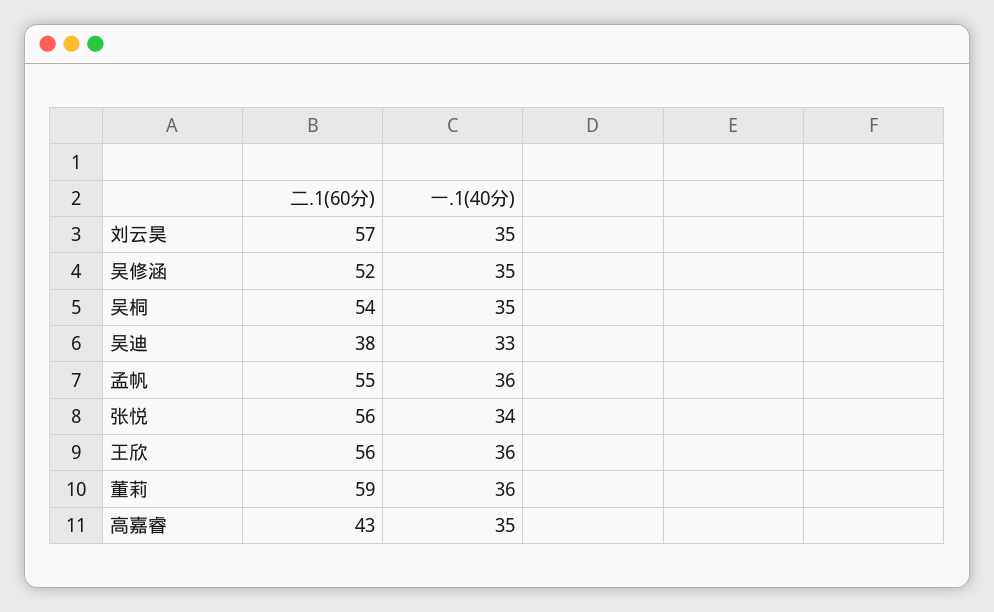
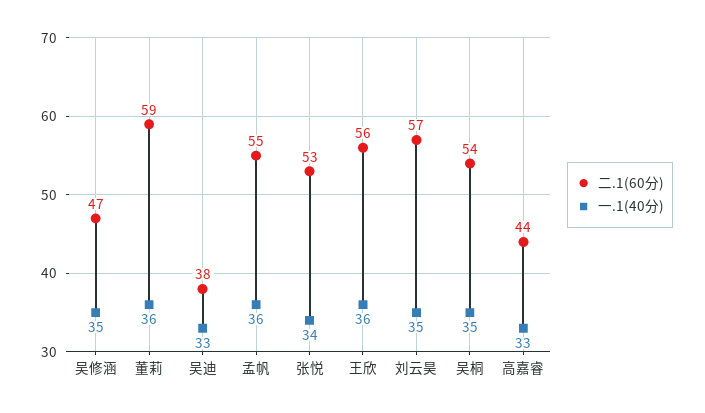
二.1(60分), 吴修涵: 52 -> 47
二.1(60分), 张悦: 56 -> 53
二.1(60分), 高嘉睿: 43 -> 44
一.1(40分), 高嘉睿: 35 -> 33

